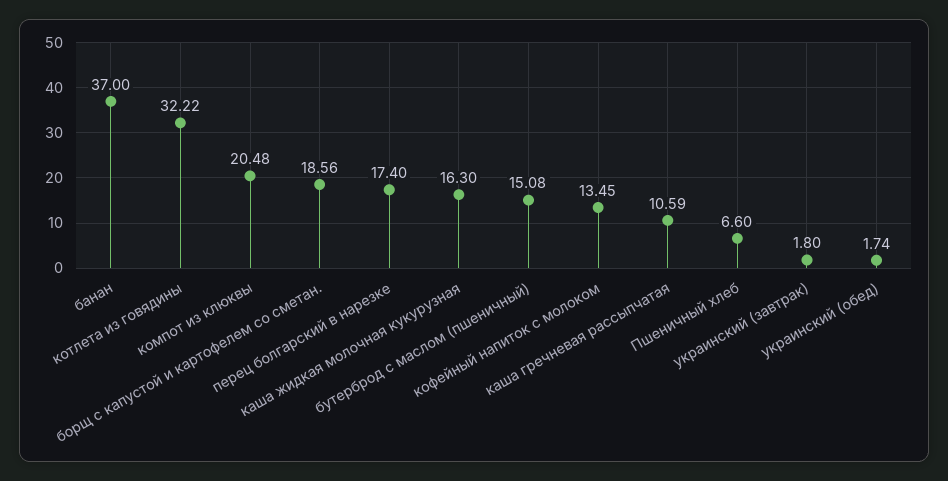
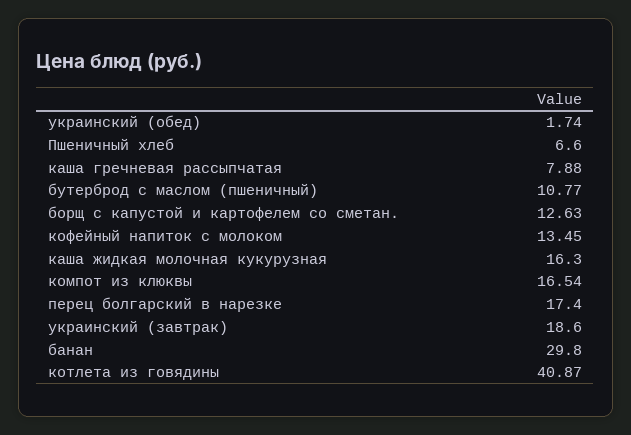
банан: 37 -> 29.8
котлета из говядины: 32.22 -> 40.87
компот из клюквы: 20.48 -> 16.54
борщ с капустой и картофелем со сметан.: 18.56 -> 12.63
бутерброд с маслом (пшеничный): 15.08 -> 10.77
каша гречневая рассыпчатая: 10.59 -> 7.88
украинский (завтрак): 1.8 -> 18.6

